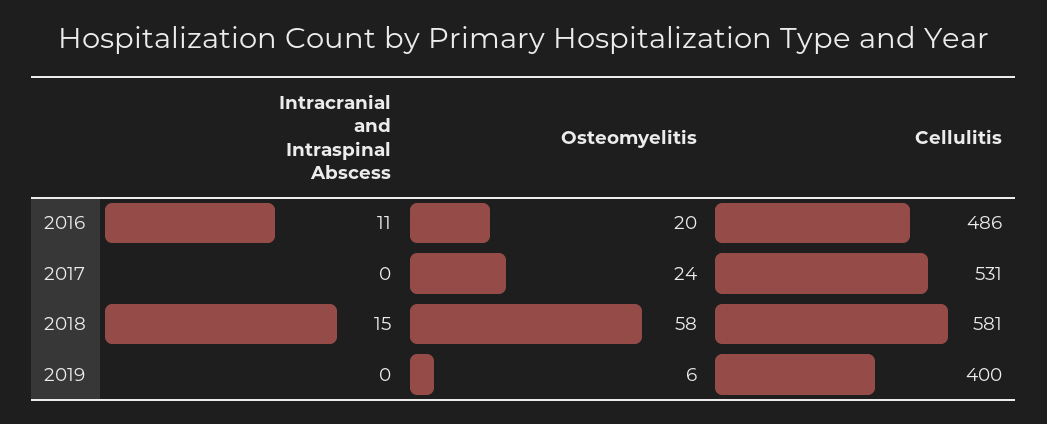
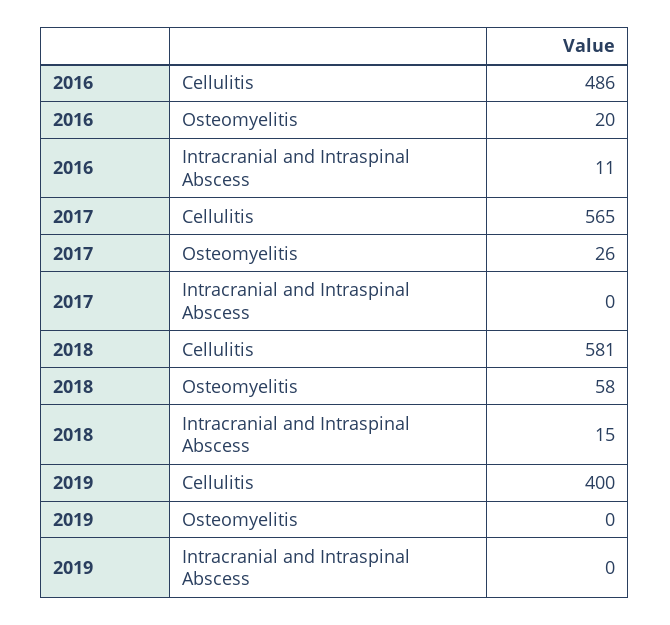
Osteomyelitis, 2017: 24 -> 26
Cellulitis, 2017: 531 -> 565
Osteomyelitis, 2019: 6 -> 0

